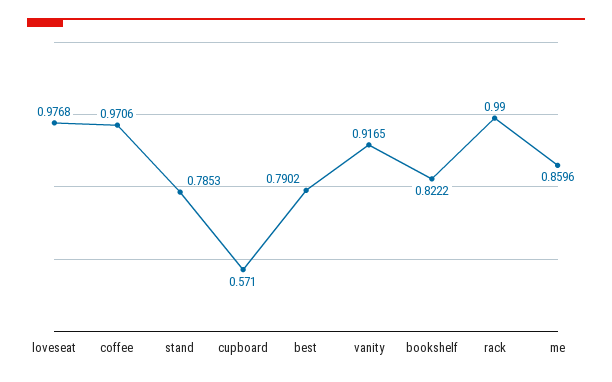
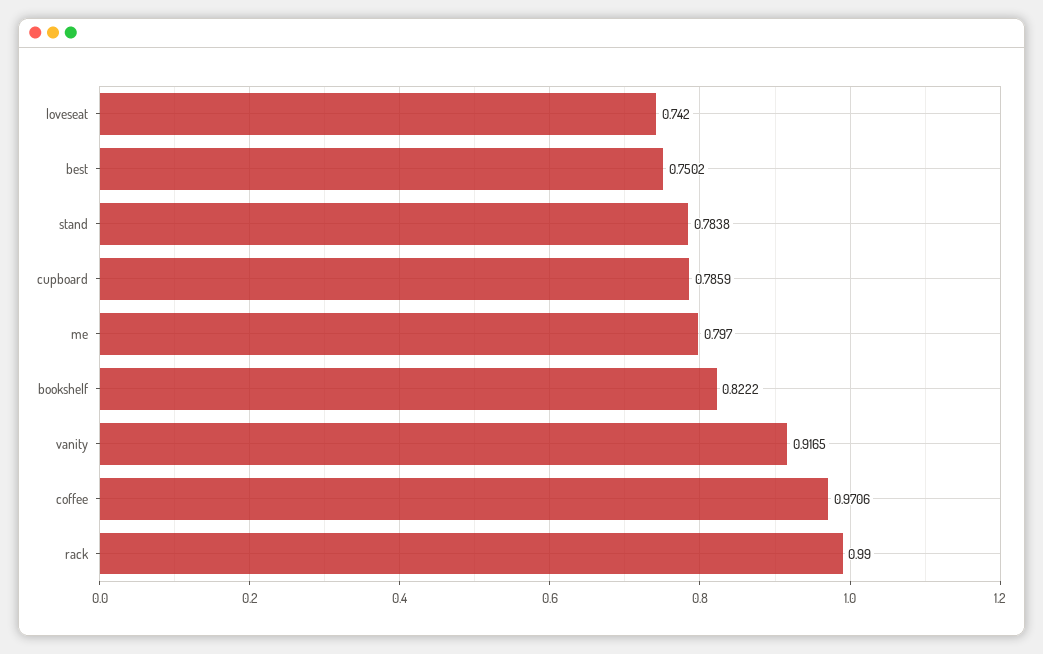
loveseat: 0.9768 -> 0.742
stand: 0.7853 -> 0.7838
cupboard: 0.571 -> 0.7859
best: 0.7902 -> 0.7502
me: 0.8596 -> 0.797

